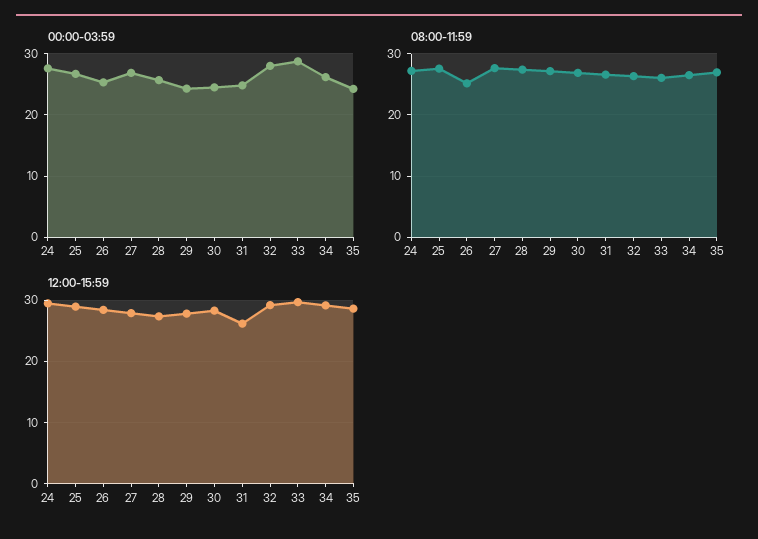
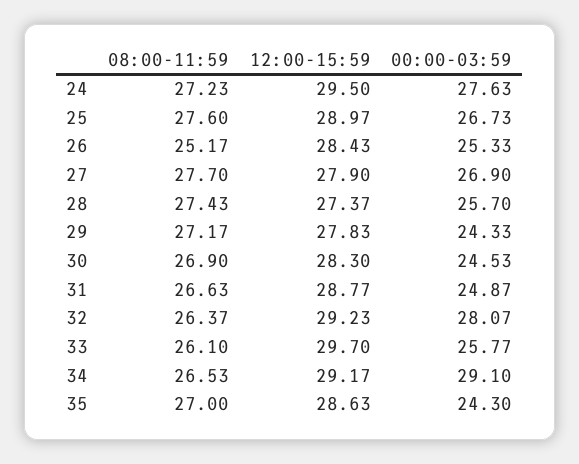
00:00-03:59, 33: 29 -> 25.77
00:00-03:59, 34: 26 -> 29.1
12:00-15:59, 31: 26 -> 28.77

